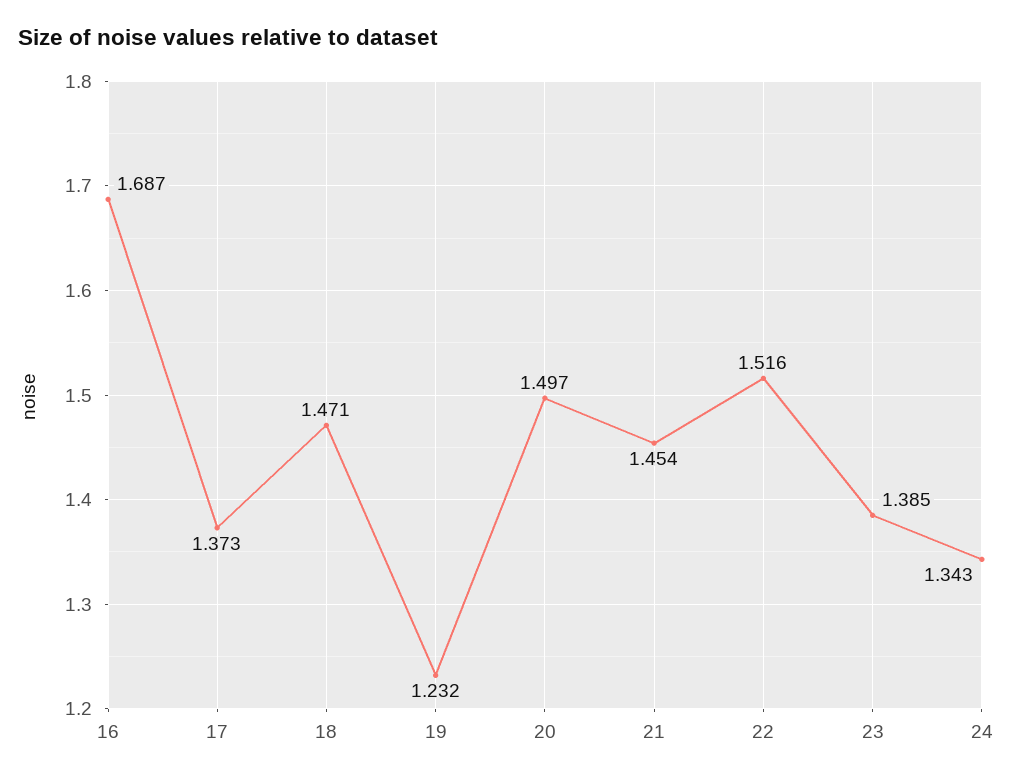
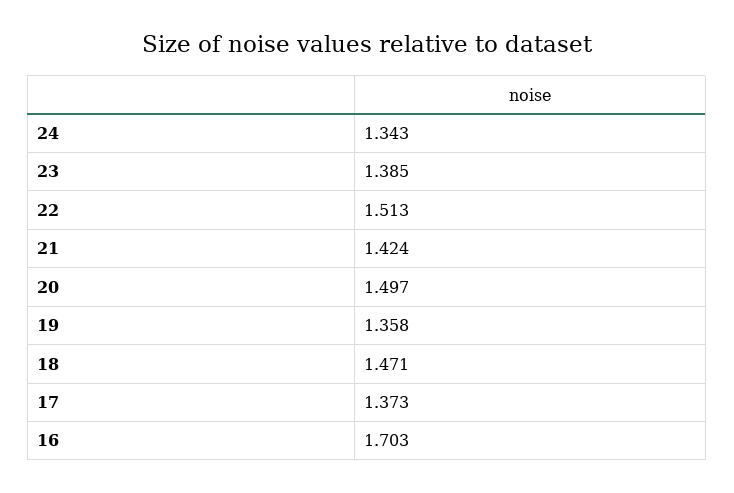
16: 1.687 -> 1.703
19: 1.232 -> 1.358
21: 1.454 -> 1.424
22: 1.516 -> 1.513

